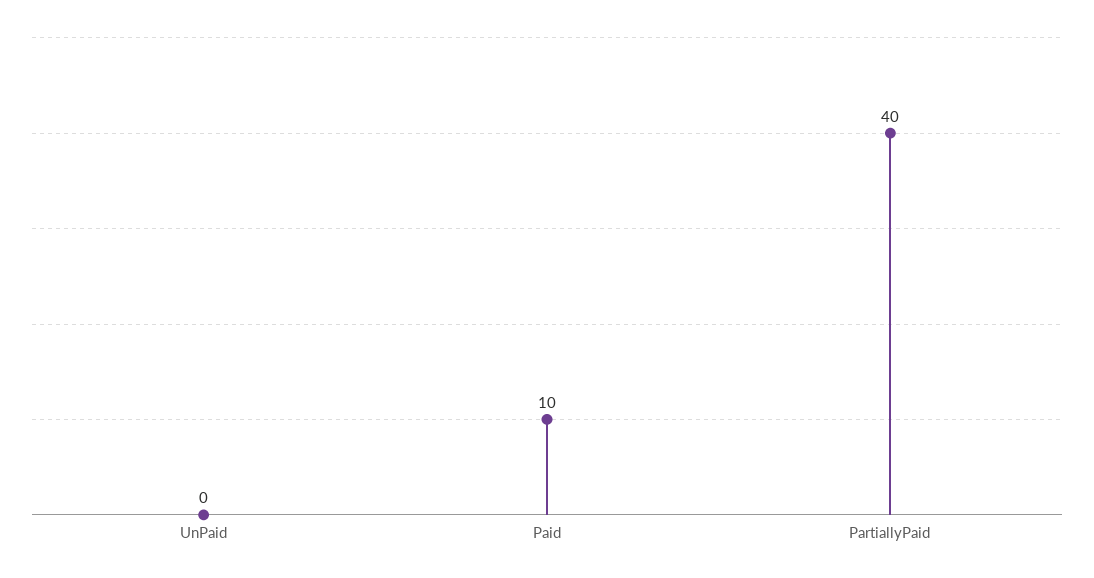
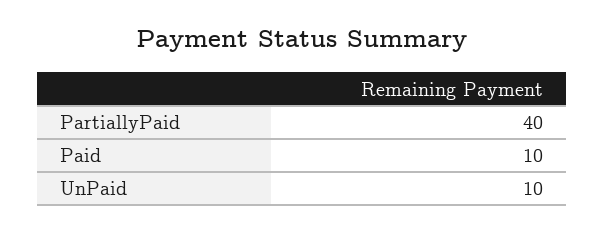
UnPaid: 0 -> 10

